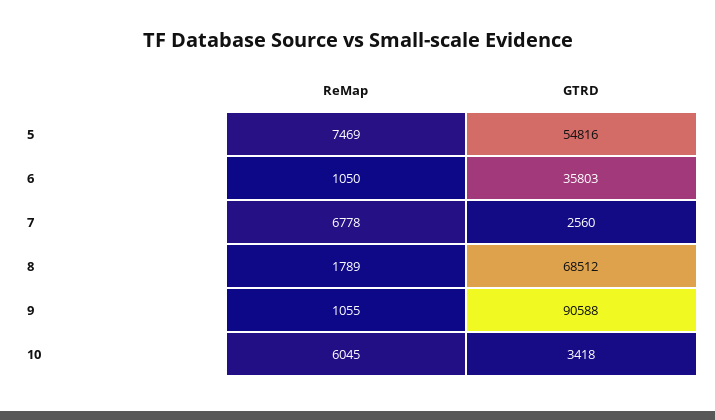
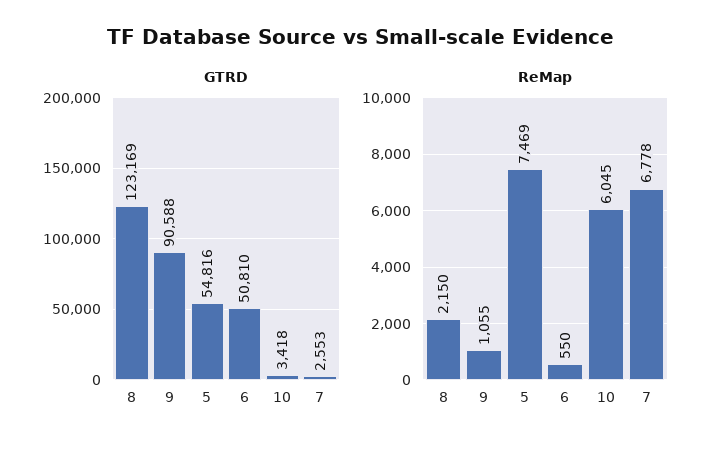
ReMap, 6: 1050 -> 550
GTRD, 6: 35803 -> 50810
GTRD, 7: 2560 -> 2553
ReMap, 8: 1789 -> 2150
GTRD, 8: 68512 -> 123169

